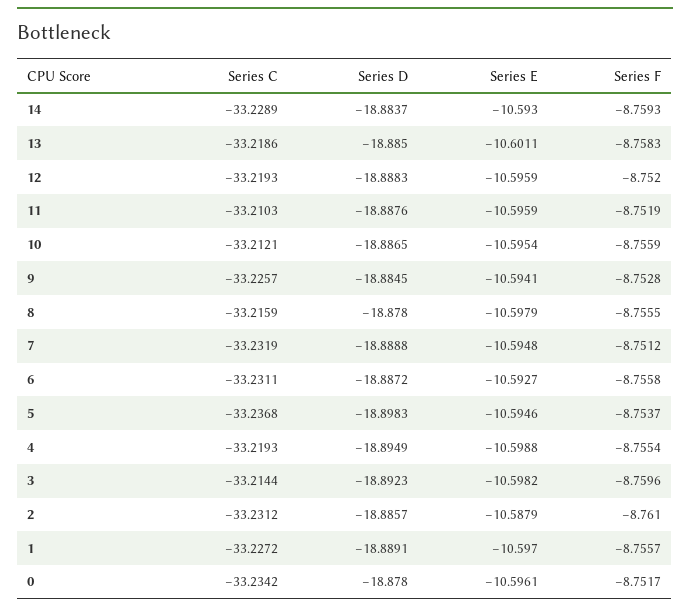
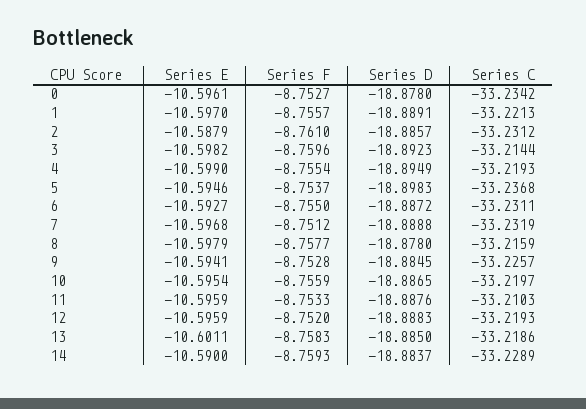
Series E, 14: -10.593 -> -10.59
Series F, 11: -8.7519 -> -8.7533
Series C, 10: -33.2121 -> -33.2197
Series F, 8: -8.7555 -> -8.7577
Series E, 7: -10.5948 -> -10.5968
Series F, 6: -8.7558 -> -8.755
Series E, 4: -10.5988 -> -10.599
Series C, 1: -33.2272 -> -33.2213
Series F, 0: -8.7517 -> -8.7527

